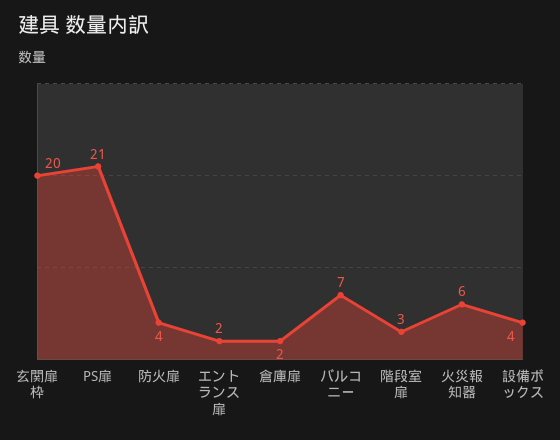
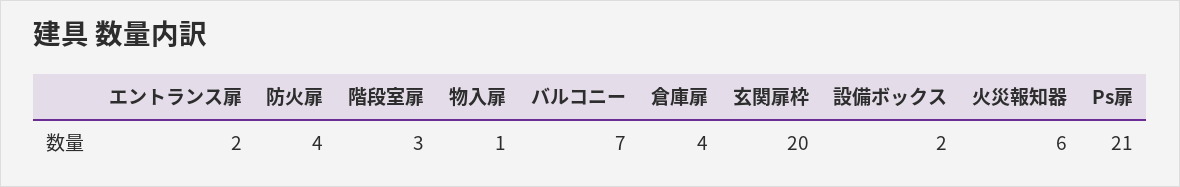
倉庫扉: 2 -> 4
設備ボックス: 4 -> 2
物入扉: none -> 1

